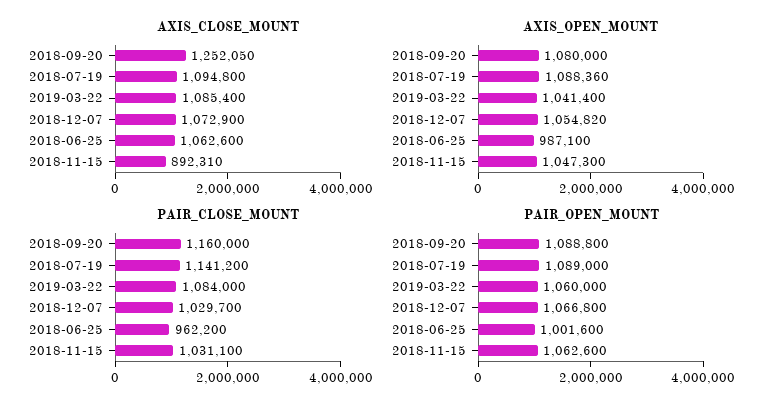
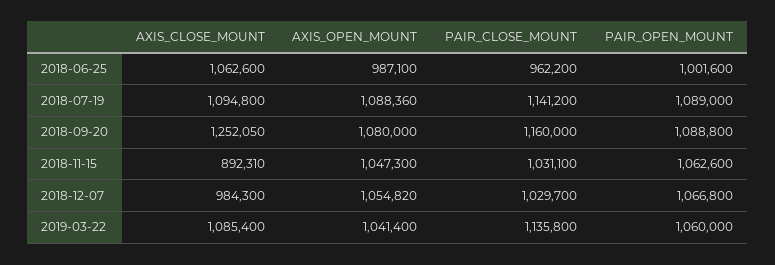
AXIS_CLOSE_MOUNT, 2018-12-07: 1072900 -> 984300
PAIR_CLOSE_MOUNT, 2019-03-22: 1084000 -> 1135800

